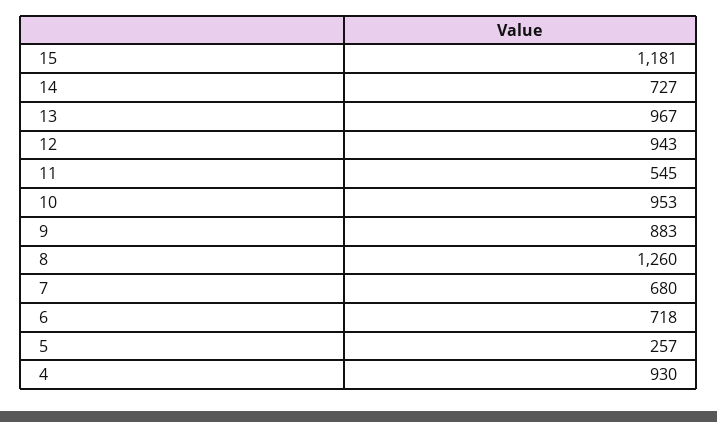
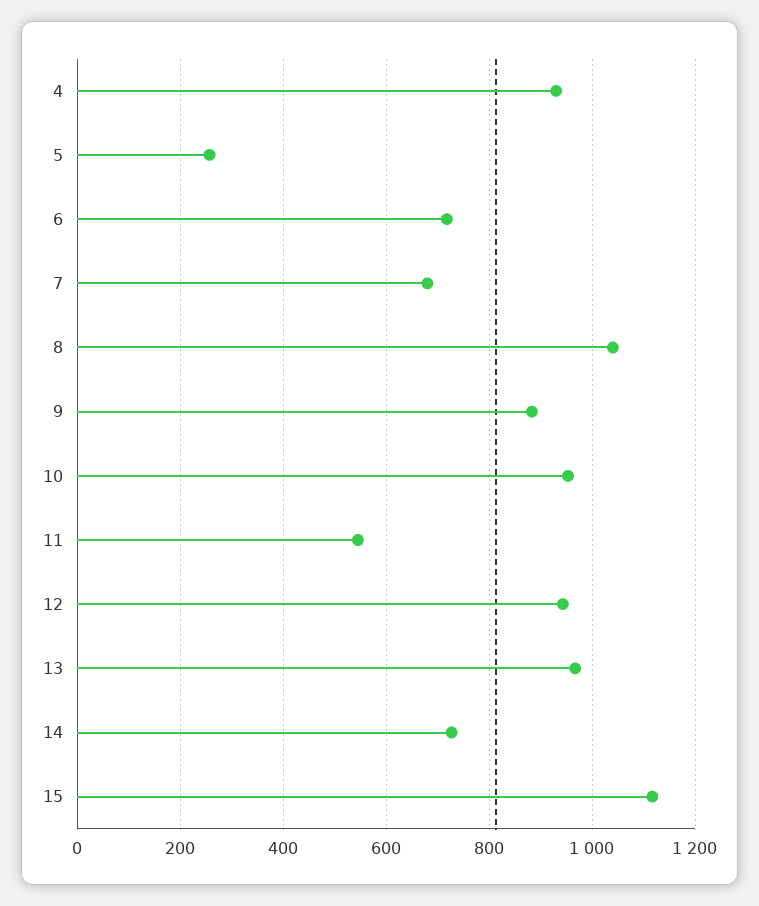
15: 1181 -> 1120
8: 1260 -> 1040

